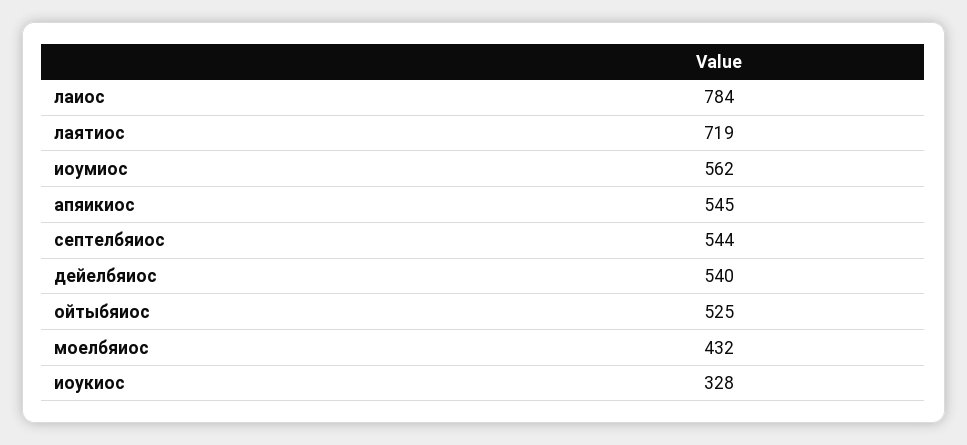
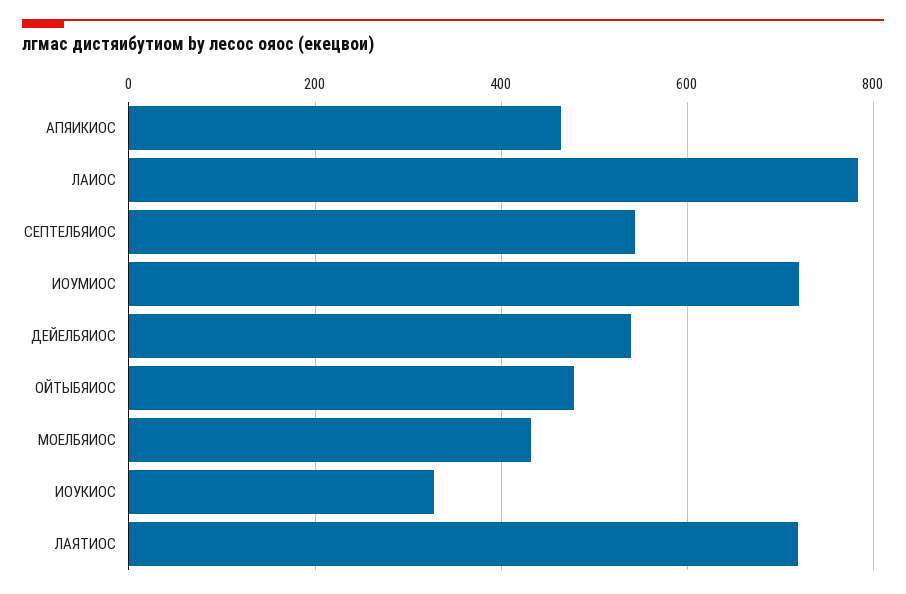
иоумиос: 562 -> 720
апяикиос: 545 -> 460
ойтыбяиос: 525 -> 480

